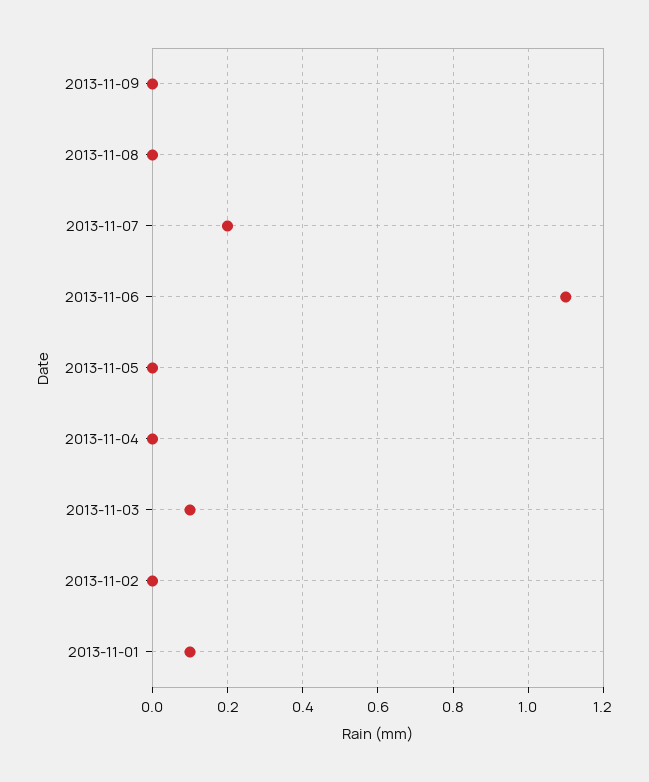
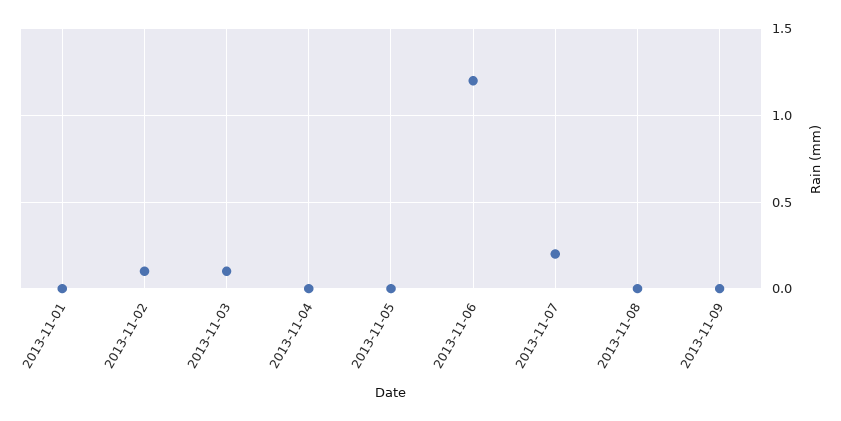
2013-11-06: 1.1 -> 1.2
2013-11-02: 0 -> 0.1
2013-11-01: 0.1 -> 0

